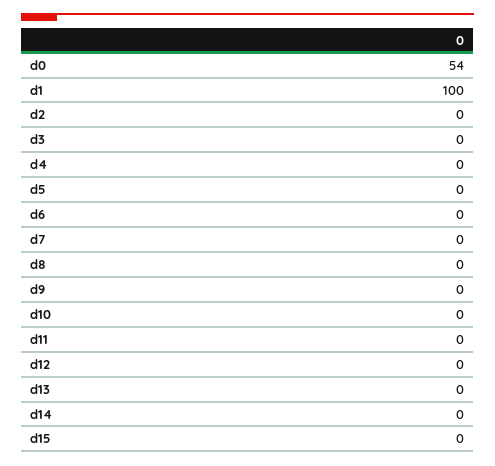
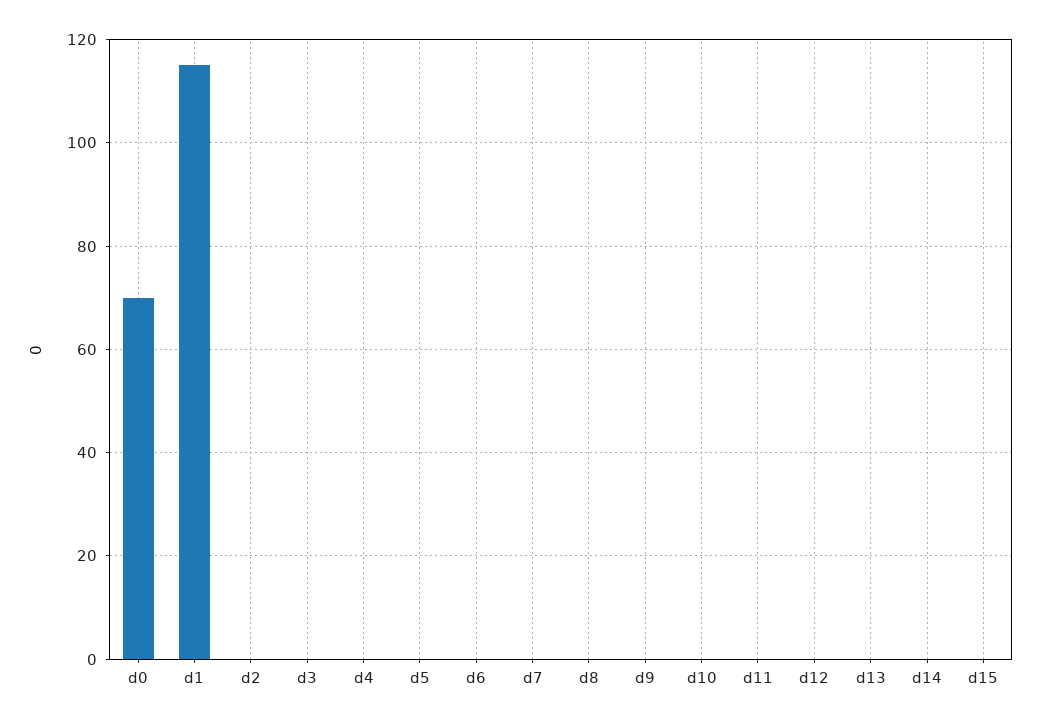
d0: 54 -> 70
d1: 100 -> 115

